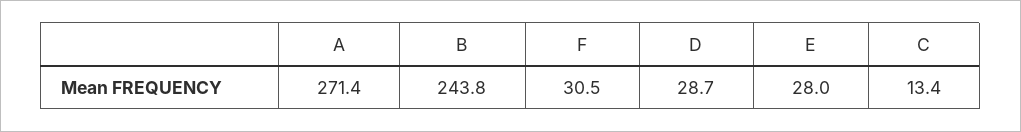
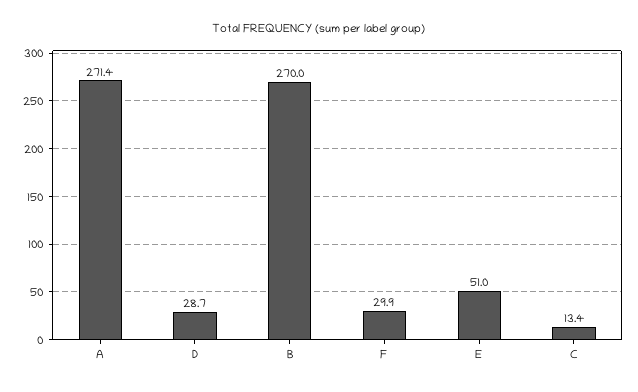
B: 243.8 -> 270
F: 30.5 -> 29.9
E: 28 -> 51

